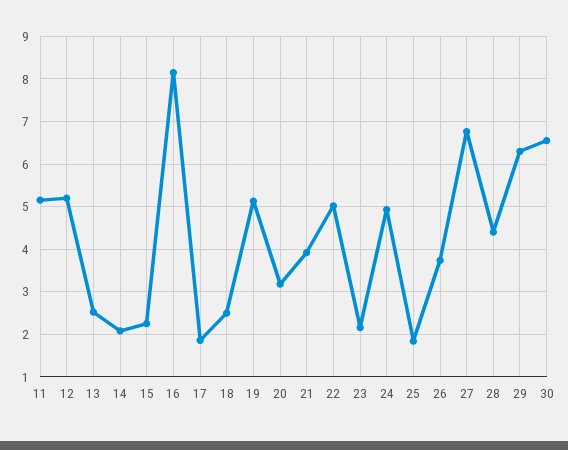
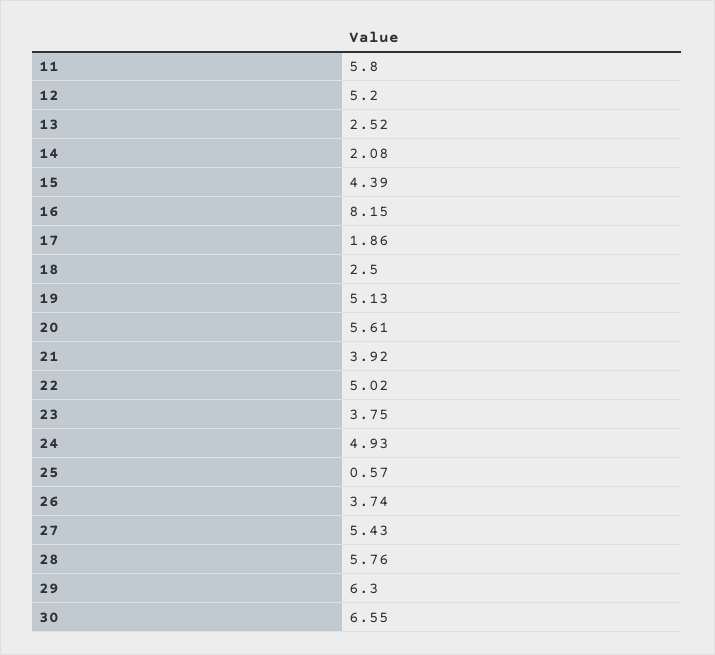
11: 5.2 -> 5.8
15: 2.2 -> 4.39
20: 3.2 -> 5.61
23: 2.2 -> 3.75
25: 1.8 -> 0.57
27: 6.8 -> 5.43
28: 4.4 -> 5.76

